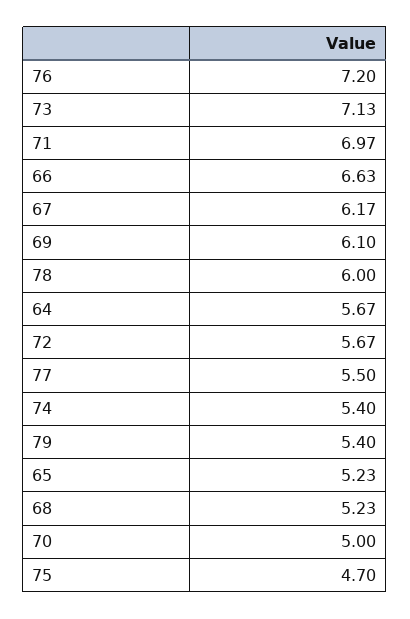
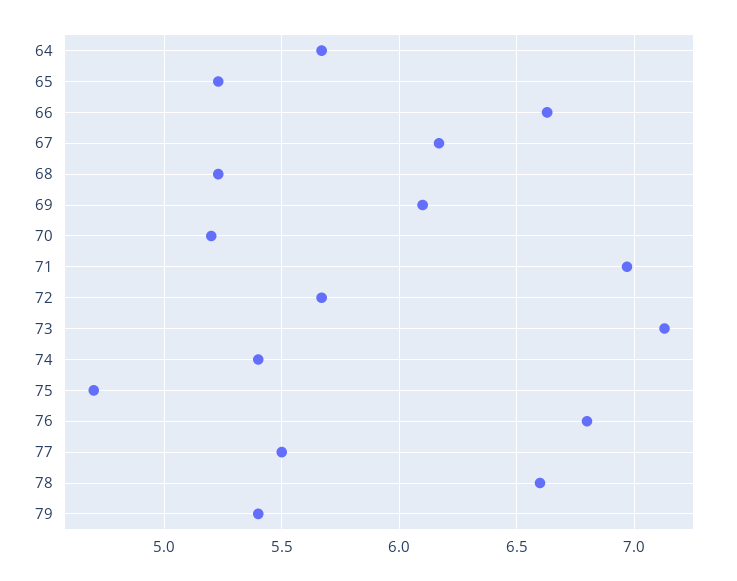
76: 7.2 -> 6.8
78: 6 -> 6.6
70: 5 -> 5.2

